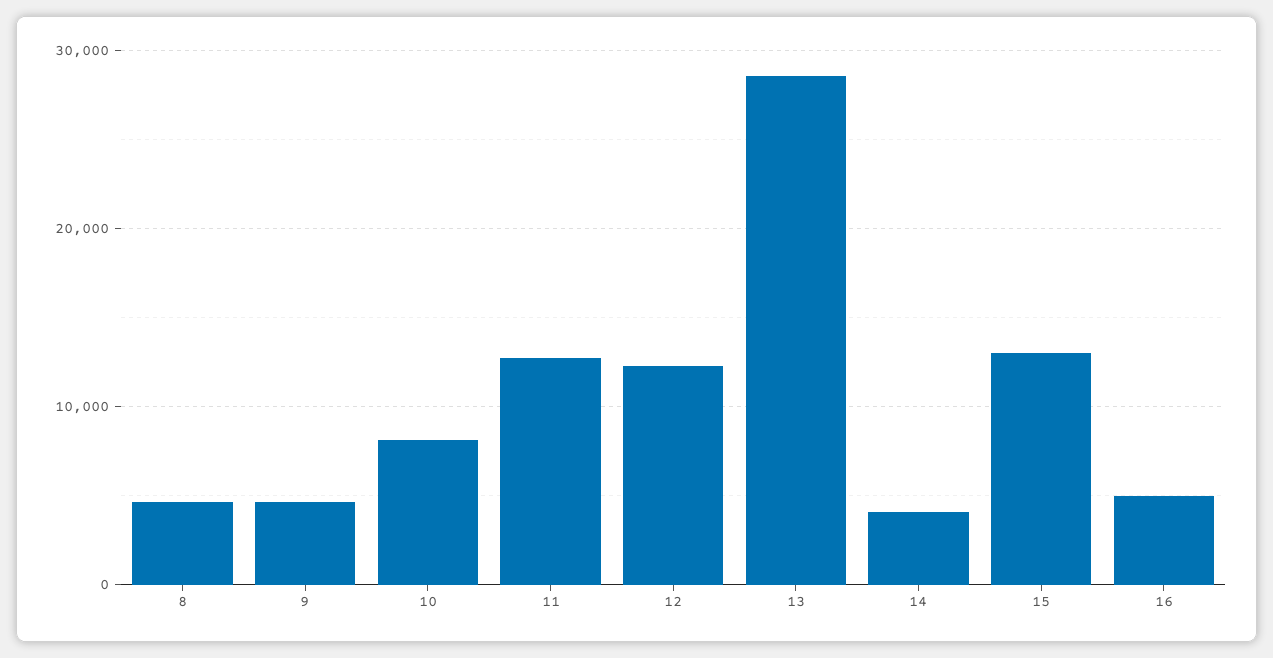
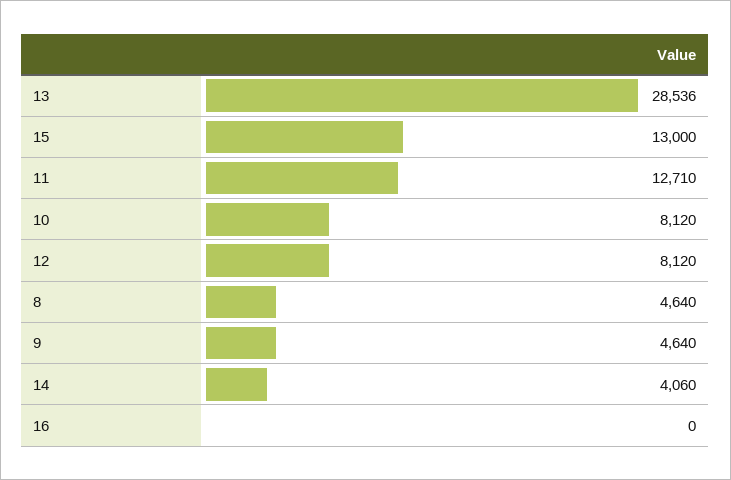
12: 12000 -> 8120
16: 5000 -> 0

